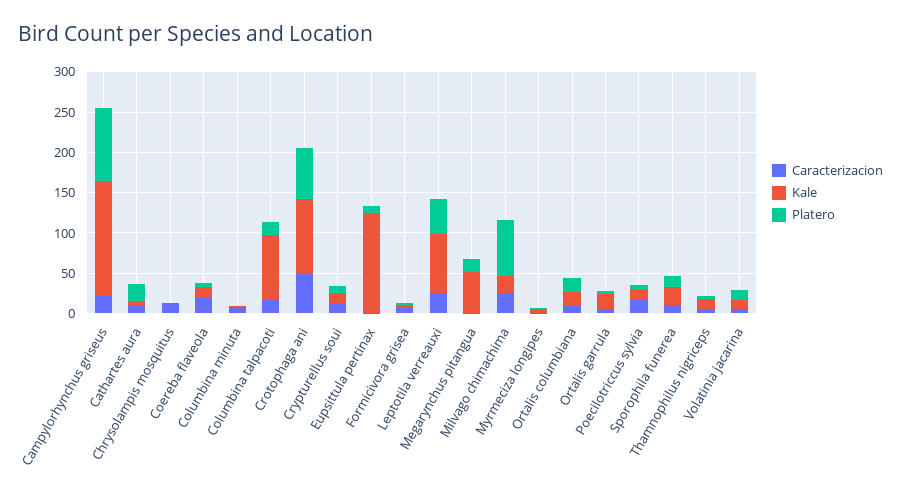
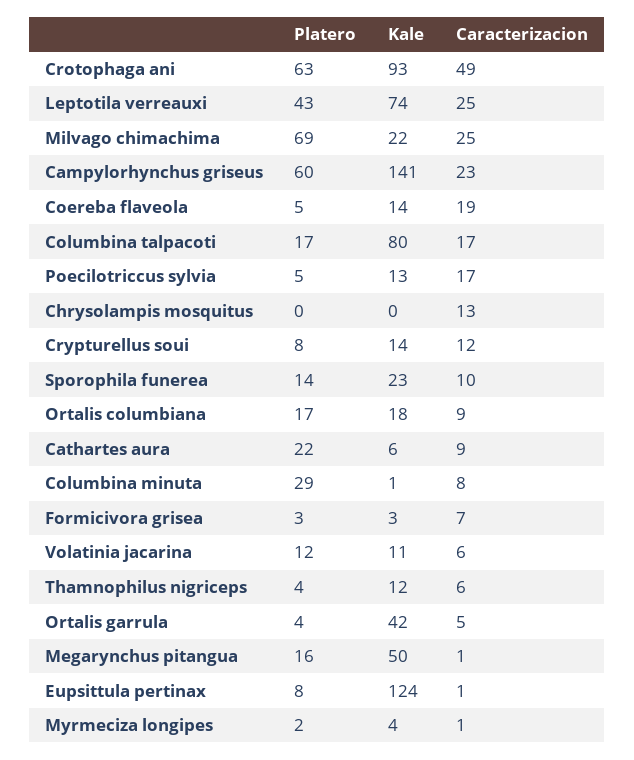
Platero, Campylorhynchus griseus: 90 -> 60
Platero, Columbina minuta: 0 -> 29
Kale, Ortalis garrula: 20 -> 42

